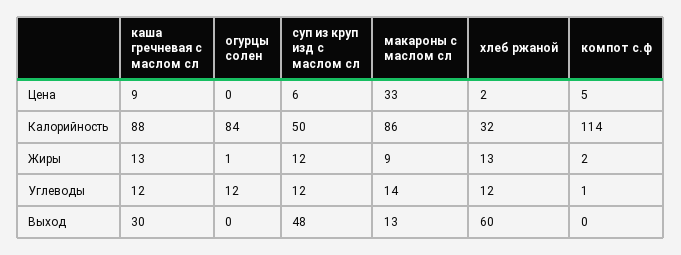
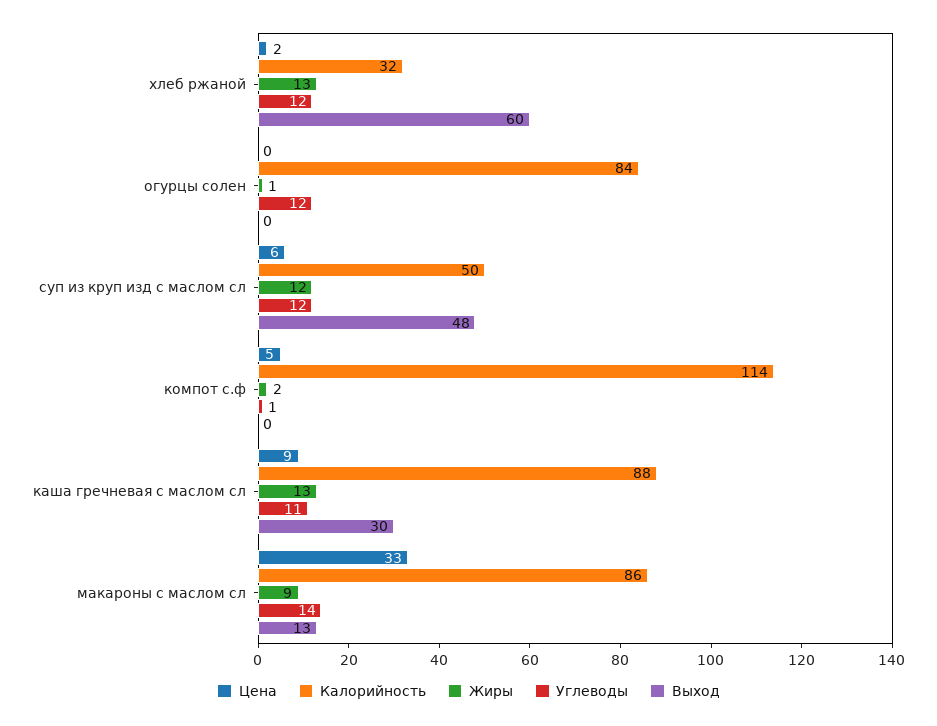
Углеводы, каша гречневая с маслом сл: 12 -> 11

